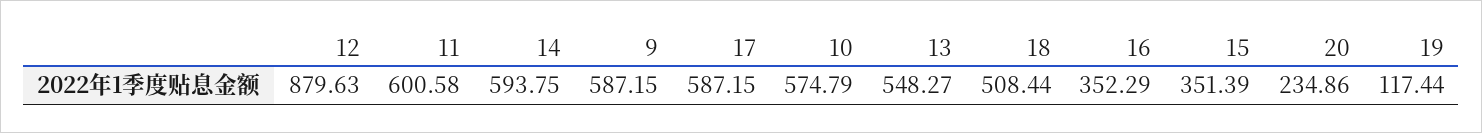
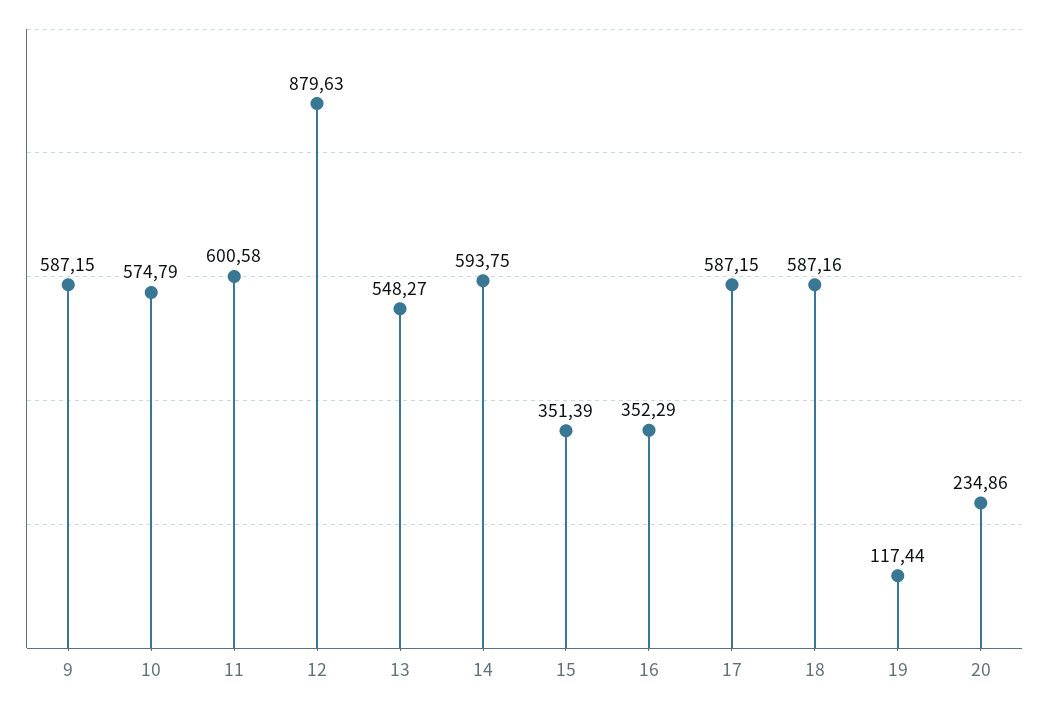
18: 508.44 -> 587.16

